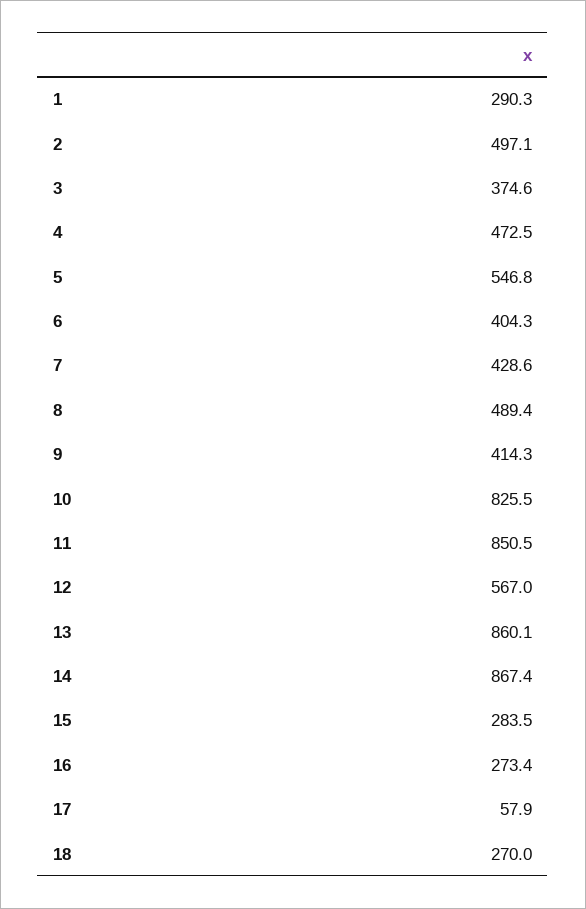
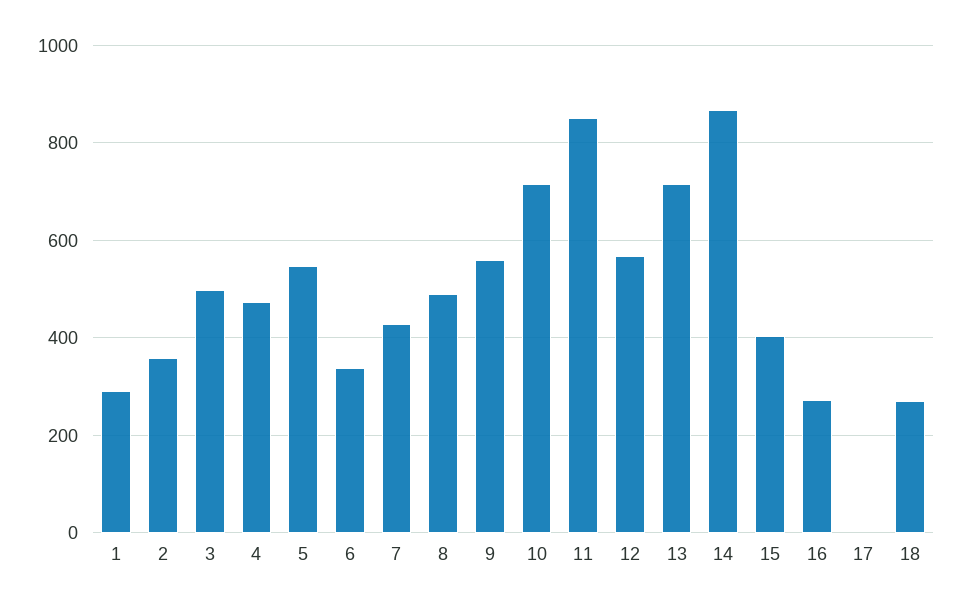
2: 497.1 -> 360
3: 374.6 -> 500
6: 404.3 -> 340
9: 414.3 -> 560
10: 825.5 -> 720
13: 860.1 -> 720
15: 283.5 -> 400
17: 57.9 -> 0

